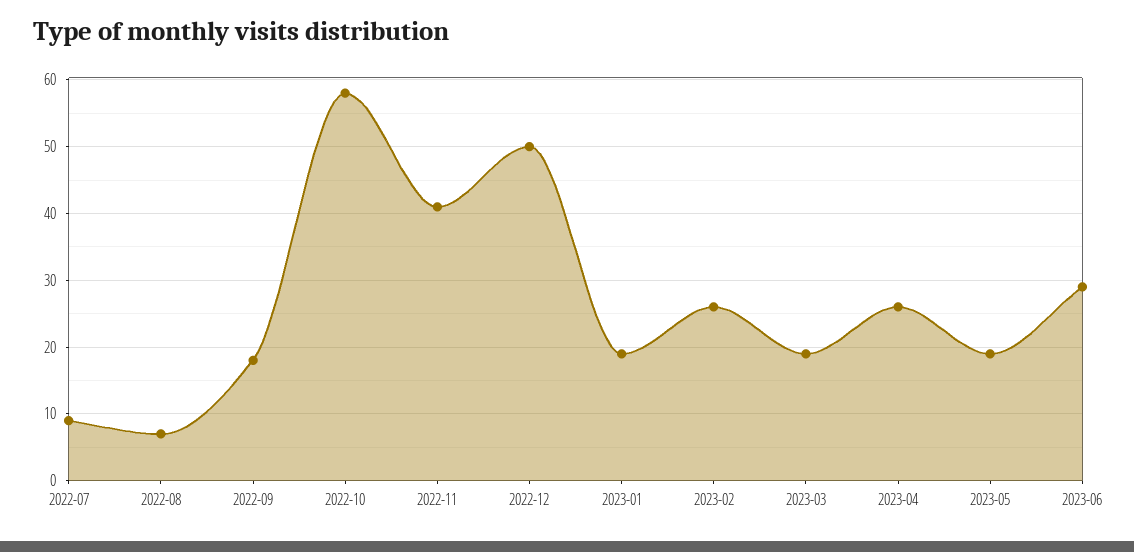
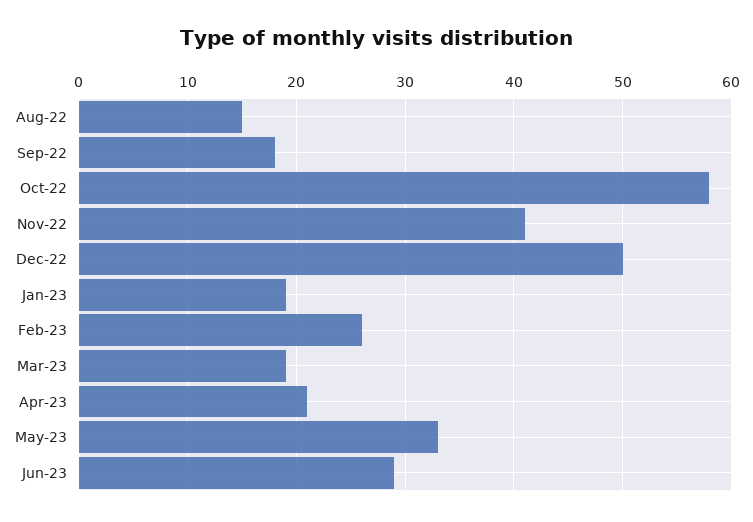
2022-07: 9 -> none
2022-08: 7 -> 15
2023-04: 26 -> 21
2023-05: 19 -> 33

